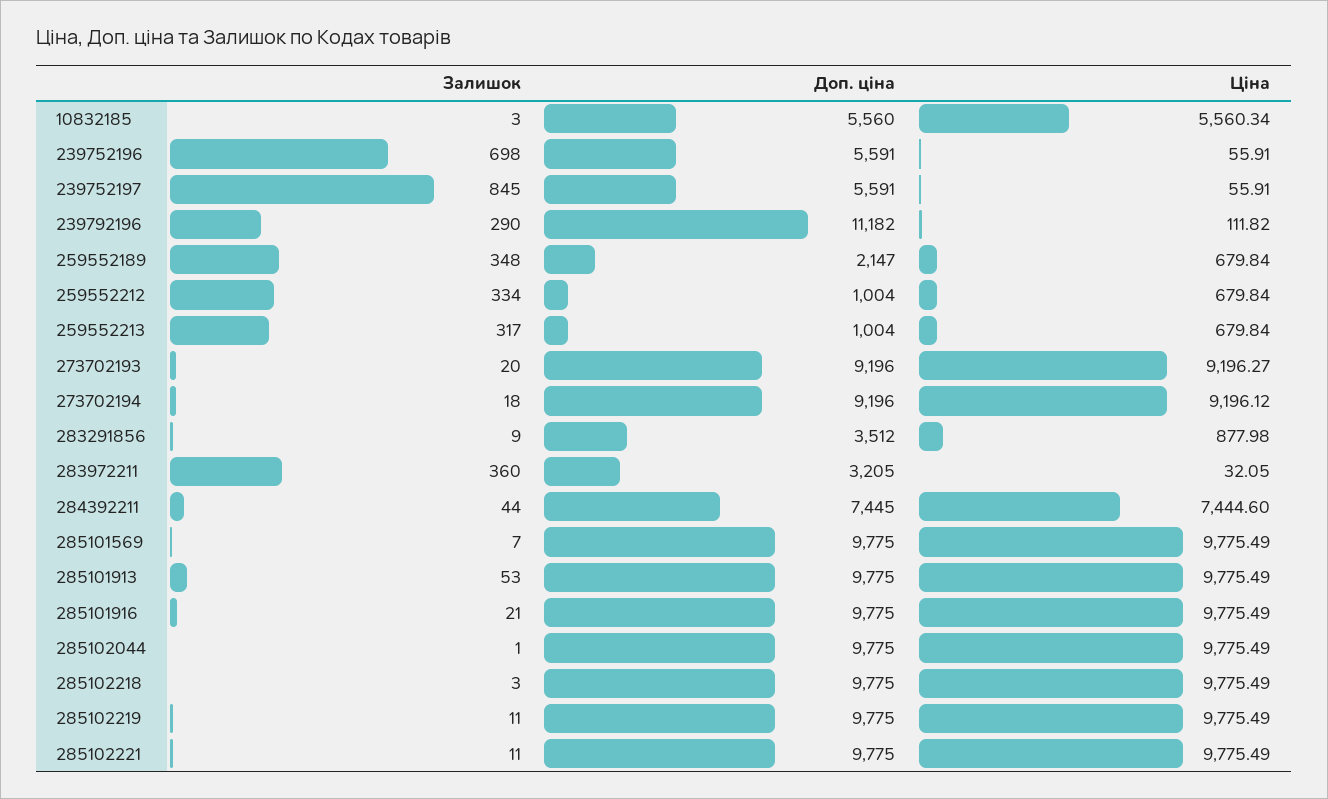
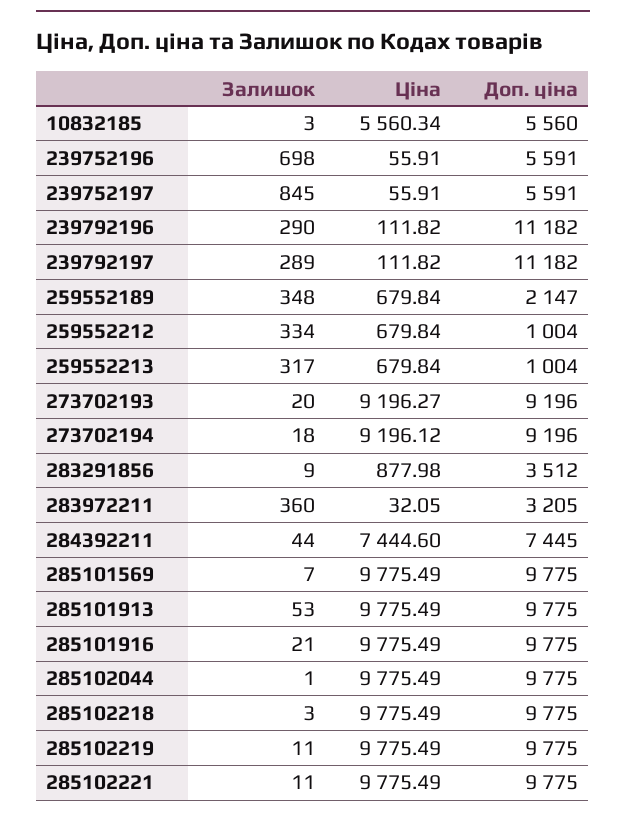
Залишок, 239792197: none -> 289
Ціна, 239792197: none -> 111.82
Доп. ціна, 239792197: none -> 11182

